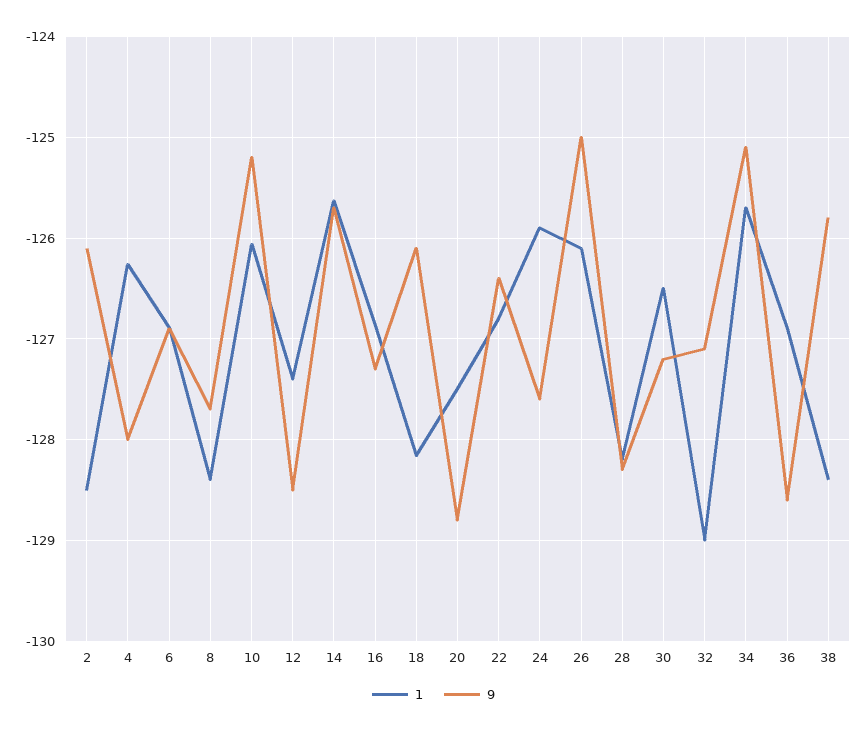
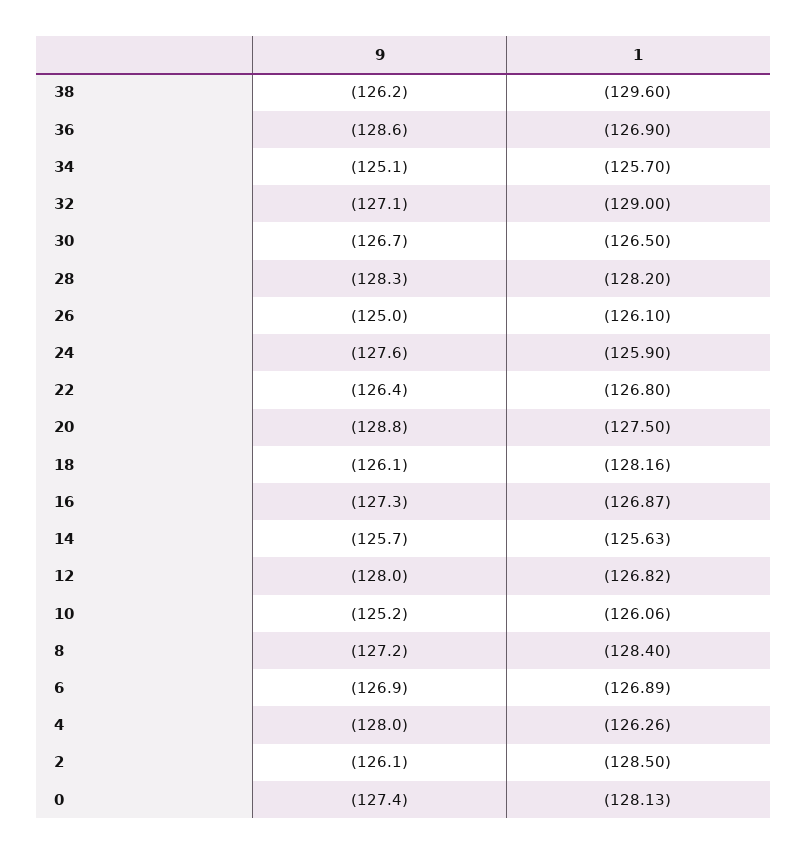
9, 8: -127.7 -> -127.2
1, 12: -127.4 -> -126.82
9, 12: -128.5 -> -128
9, 30: -127.2 -> -126.7
1, 38: -128.4 -> -129.6
9, 38: -125.8 -> -126.2
9, 0: none -> -127.4
1, 0: none -> -128.13

